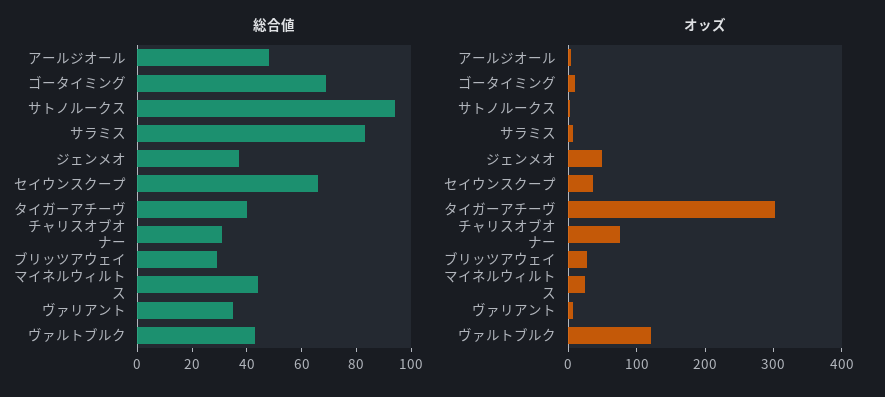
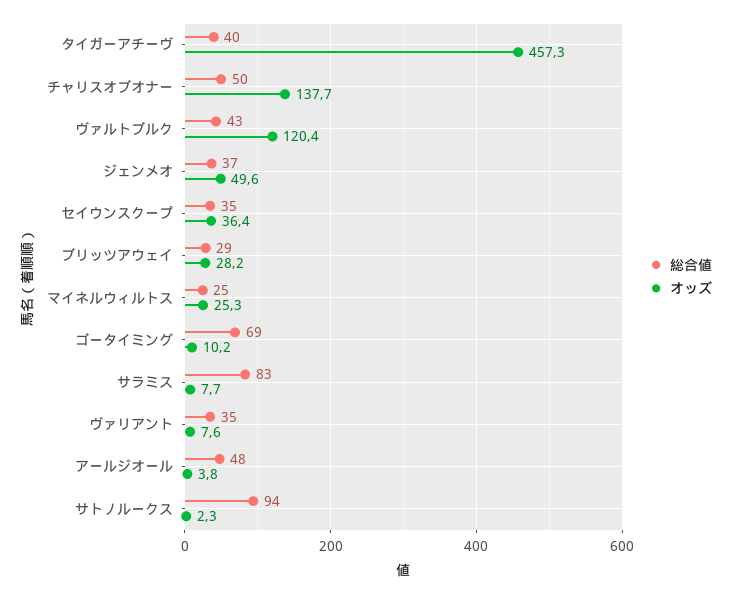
総合値, セイウンスクープ: 65 -> 35
総合値, チャリスオブオナー: 30 -> 50
総合値, マイネルウィルトス: 45 -> 25
オッズ, タイガーアチーヴ: 300 -> 457.3
オッズ, チャリスオブオナー: 80 -> 137.7

